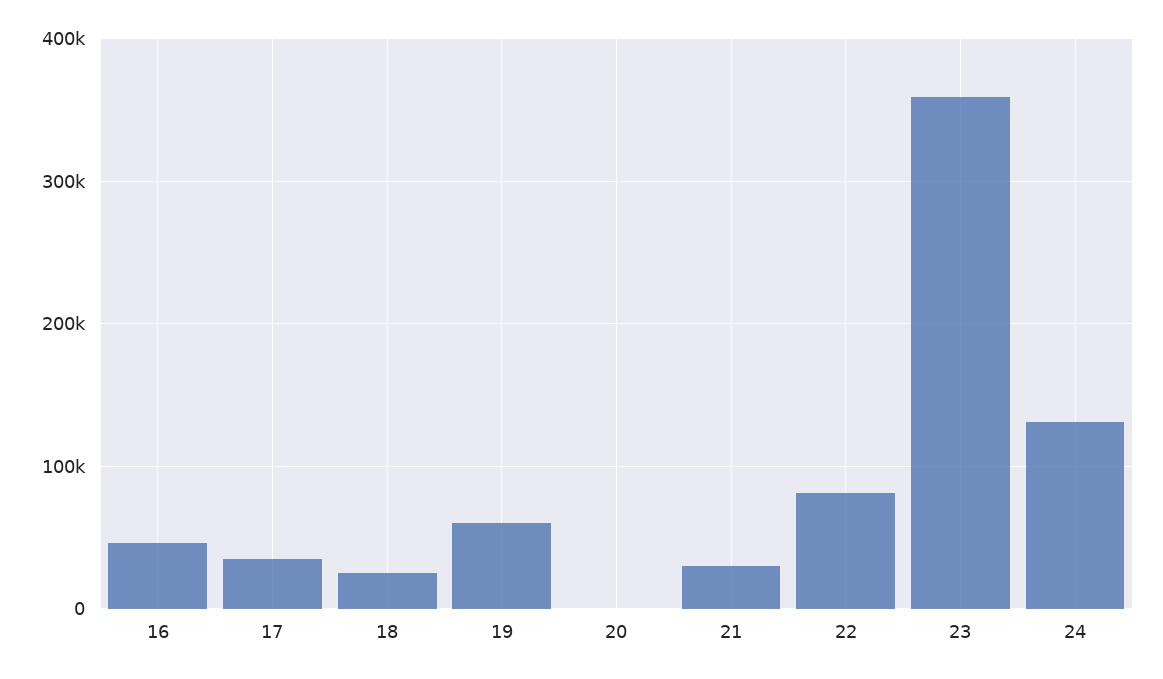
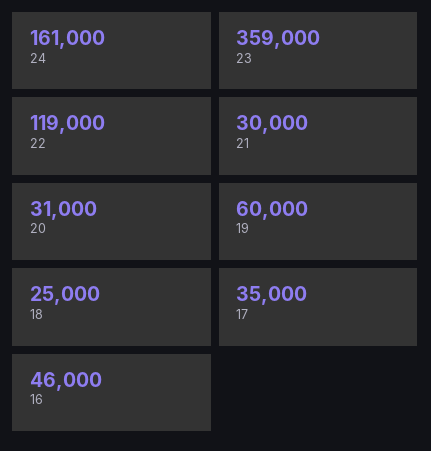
20: 0 -> 31000
22: 80000 -> 119000
24: 130000 -> 161000

